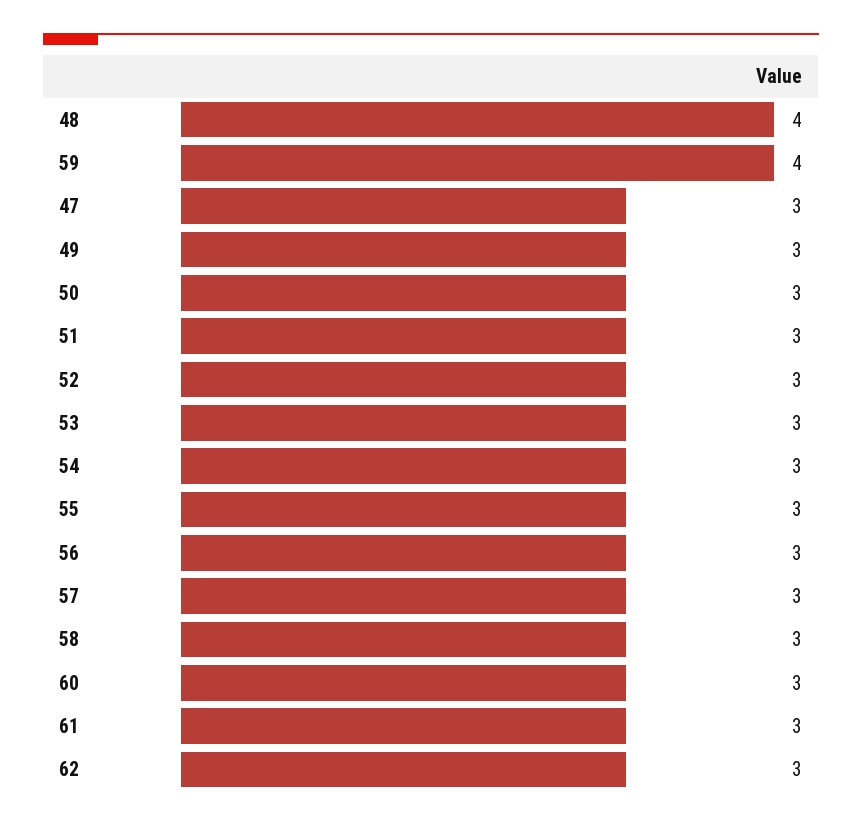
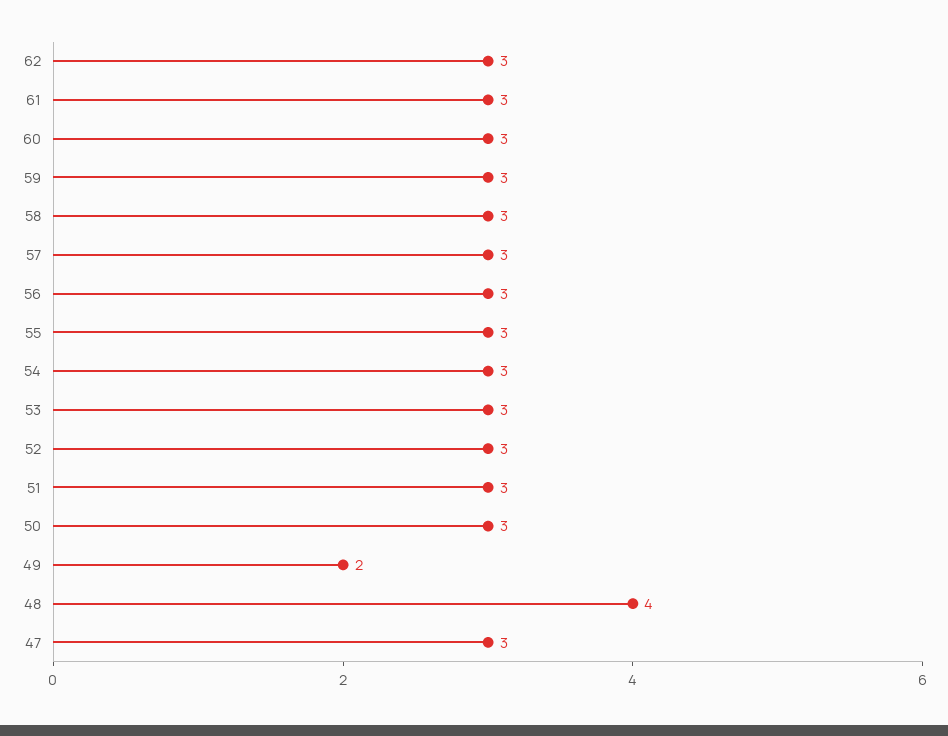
59: 4 -> 3
49: 3 -> 2

